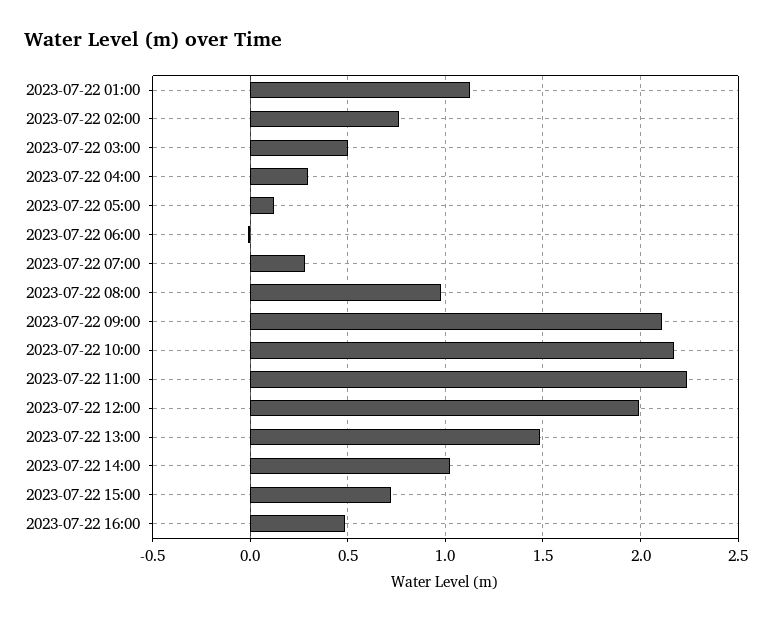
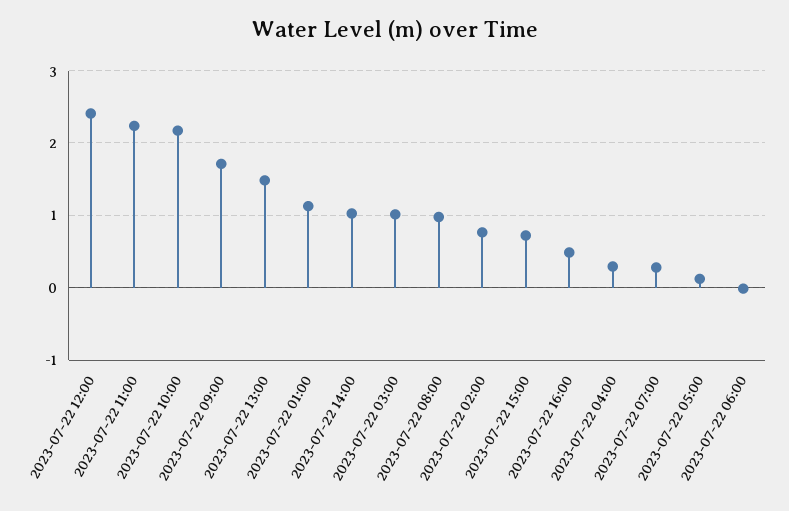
2023-07-22 03:00: 0.5 -> 1
2023-07-22 09:00: 2.1 -> 1.7
2023-07-22 12:00: 2 -> 2.4

